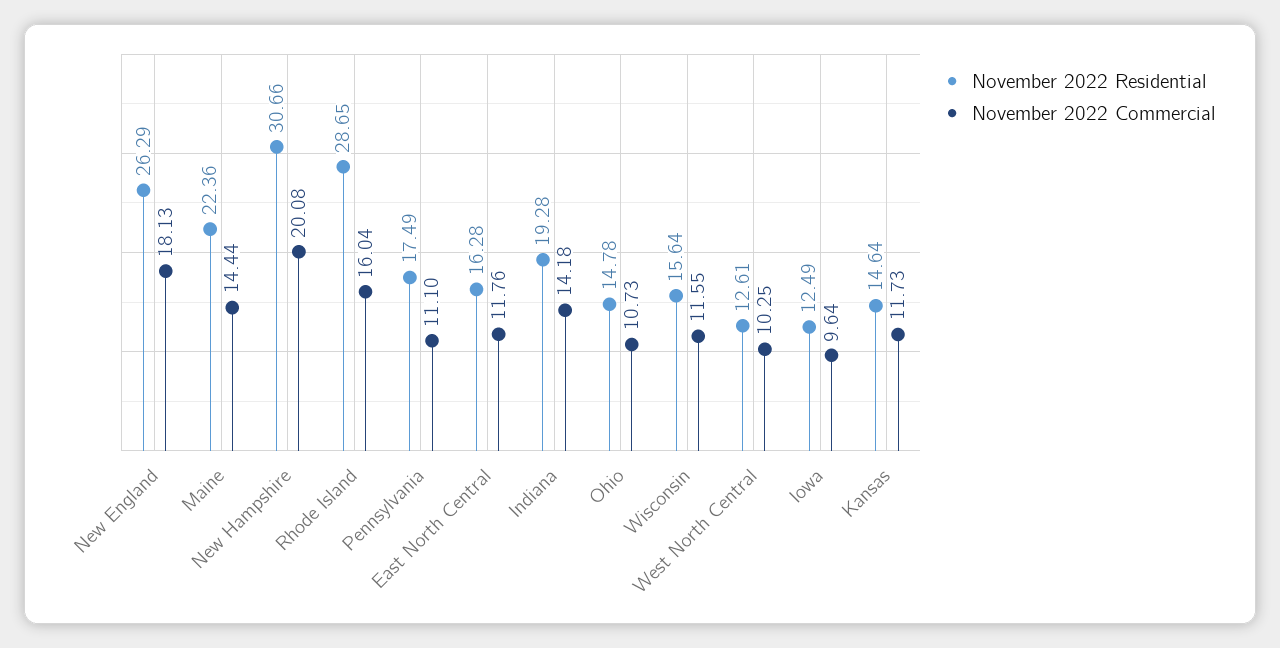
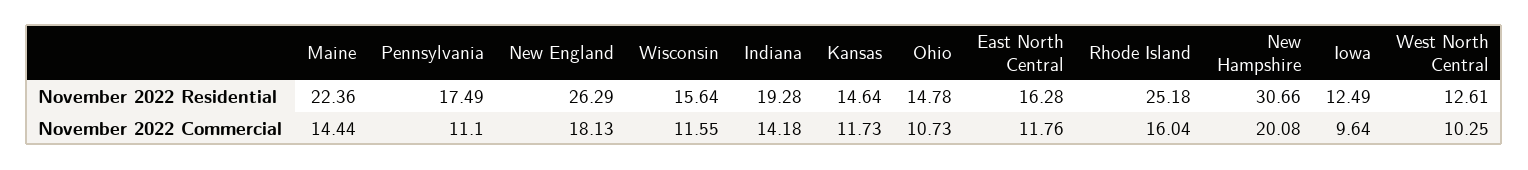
November 2022 Residential, Rhode Island: 28.65 -> 25.18

